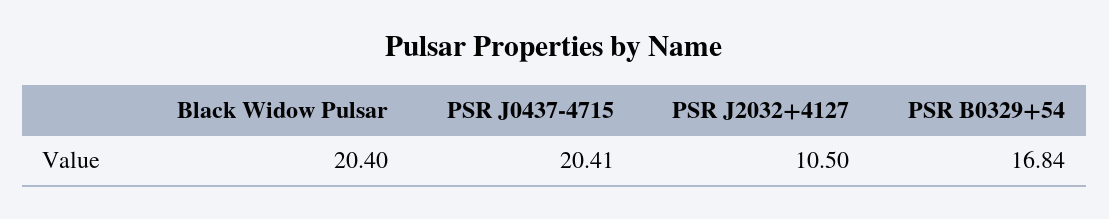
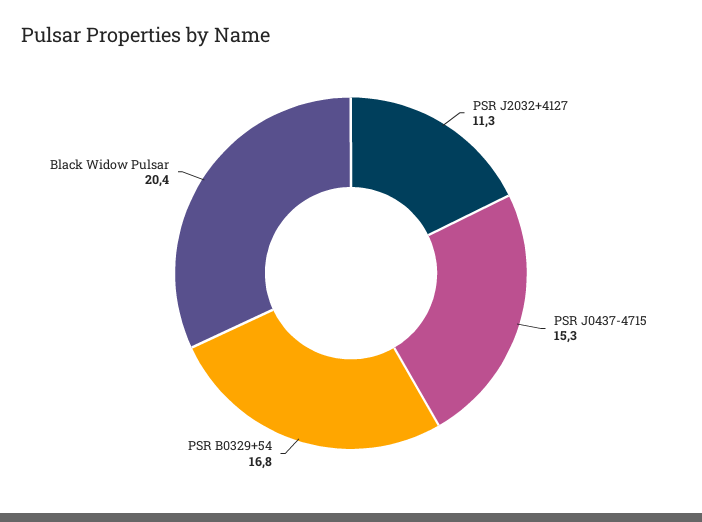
PSR J0437-4715: 20.41 -> 15.3
PSR J2032+4127: 10.5 -> 11.3

